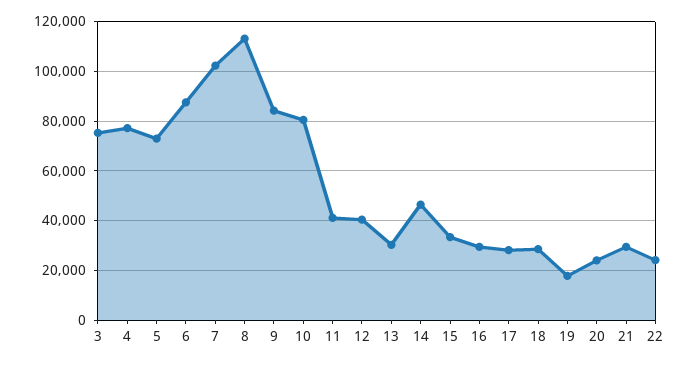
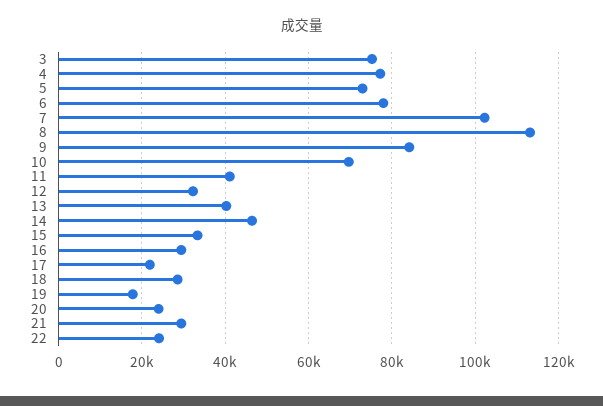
6: 87500 -> 78000
10: 80000 -> 70000
12: 40000 -> 32000
13: 30000 -> 40000
17: 27500 -> 22000

